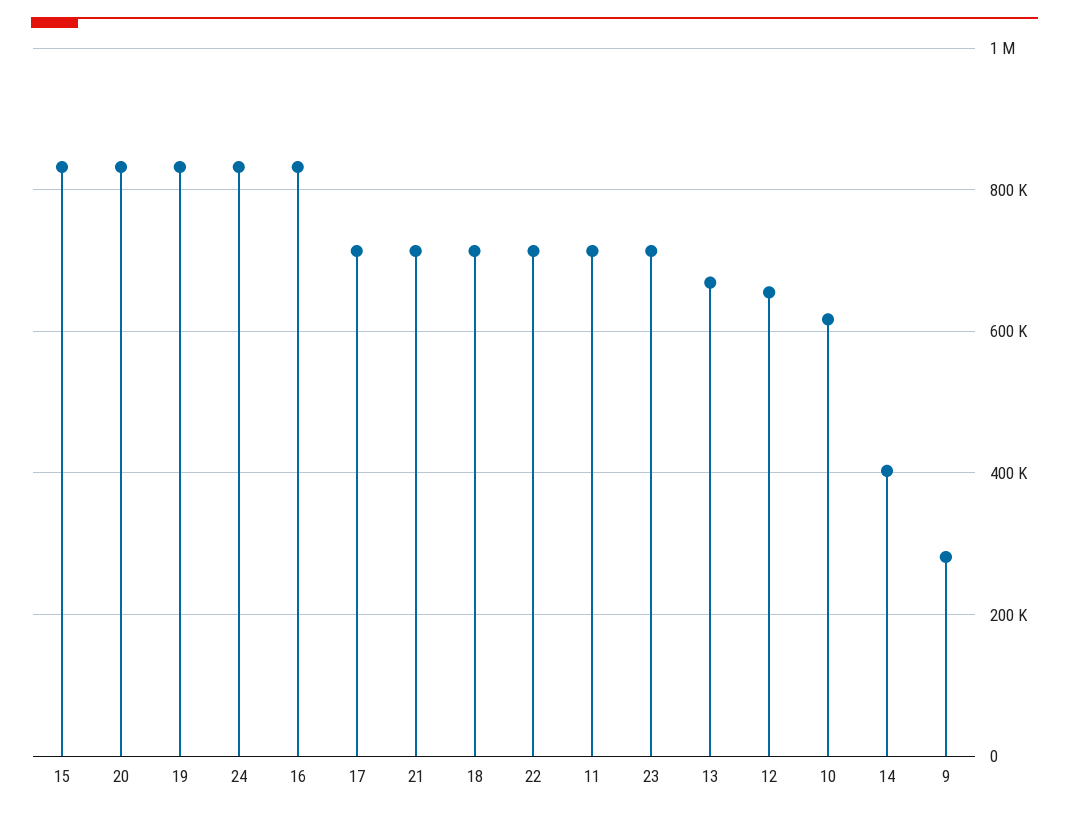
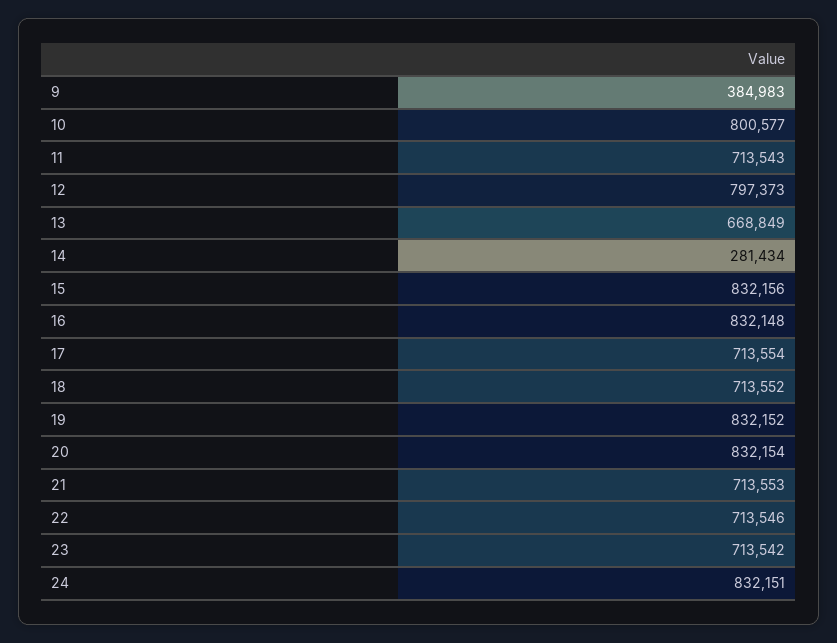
12: 660000 -> 797373
10: 620000 -> 800577
14: 400000 -> 281434
9: 280000 -> 384983

